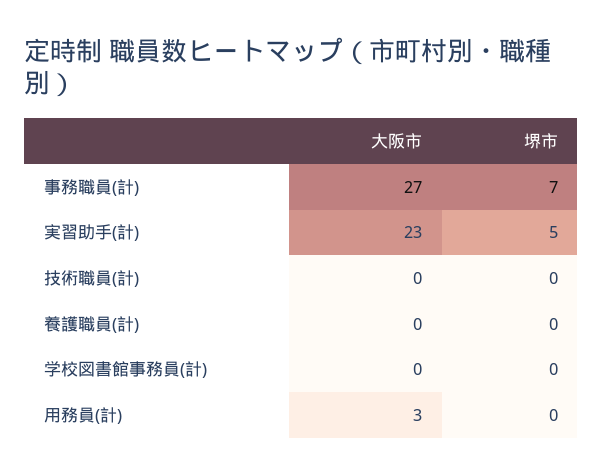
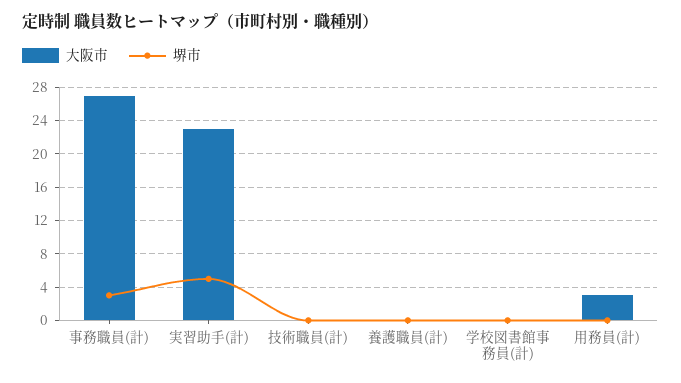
堺市, 事務職員(計): 7 -> 3

